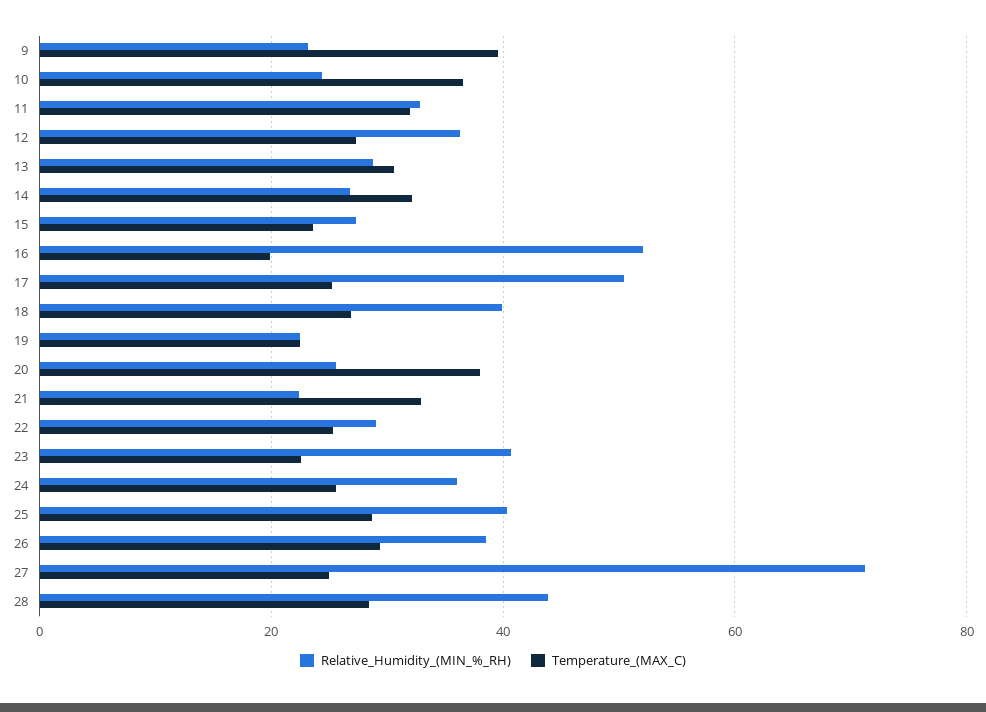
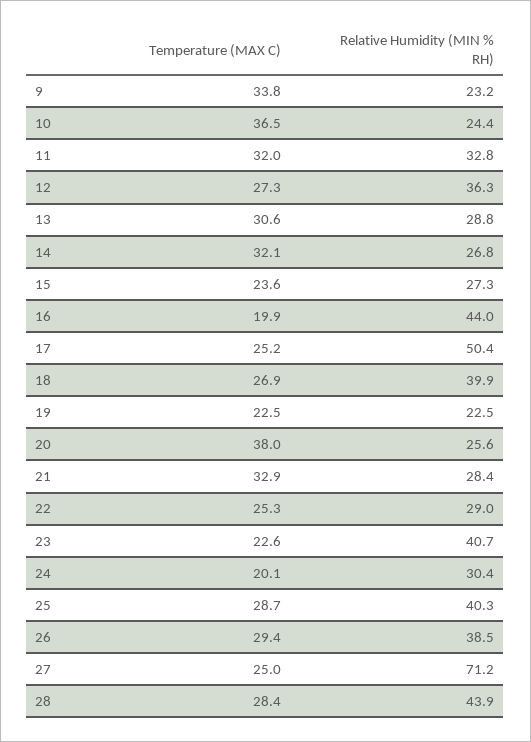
Temperature_(MAX_C), 9: 40 -> 33.8
Relative_Humidity_(MIN_%_RH), 16: 52 -> 44
Relative_Humidity_(MIN_%_RH), 21: 22 -> 28.4
Relative_Humidity_(MIN_%_RH), 24: 36 -> 30.4
Temperature_(MAX_C), 24: 26 -> 20.1

